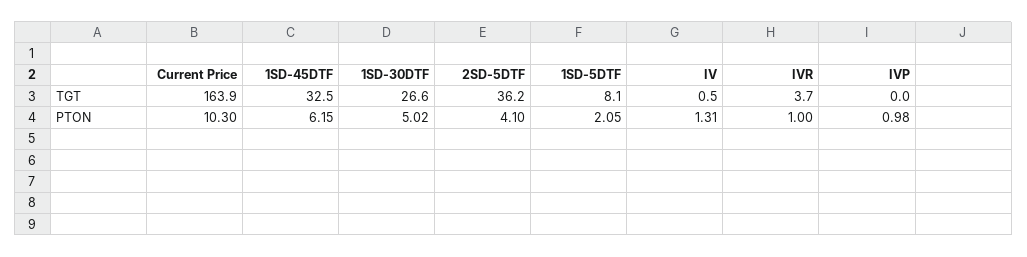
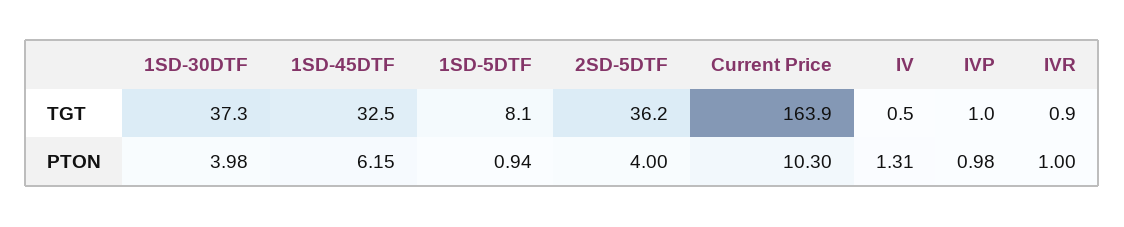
1SD-30DTF, TGT: 26.6 -> 37.3
IVR, TGT: 3.7 -> 0.9
IVP, TGT: 0 -> 1
1SD-30DTF, PTON: 5.02 -> 3.98
2SD-5DTF, PTON: 4.1 -> 4
1SD-5DTF, PTON: 2.05 -> 0.94

